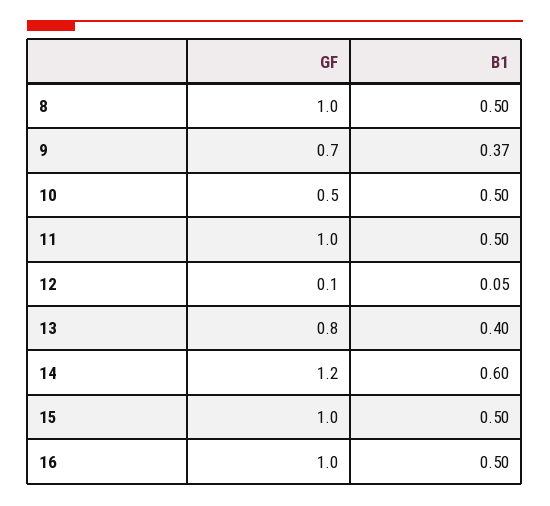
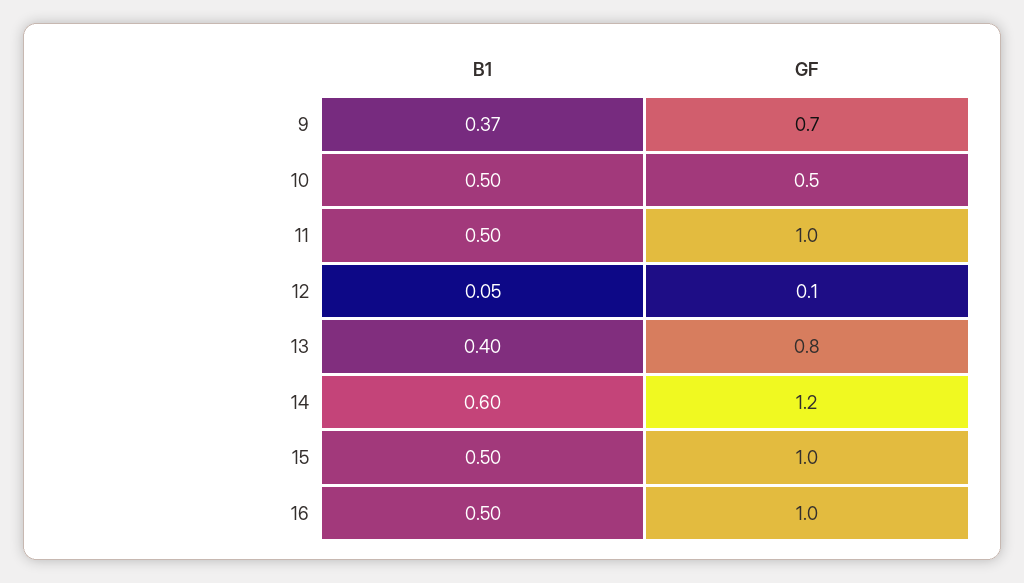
GF, 8: 1 -> none
B1, 8: 0.5 -> none

